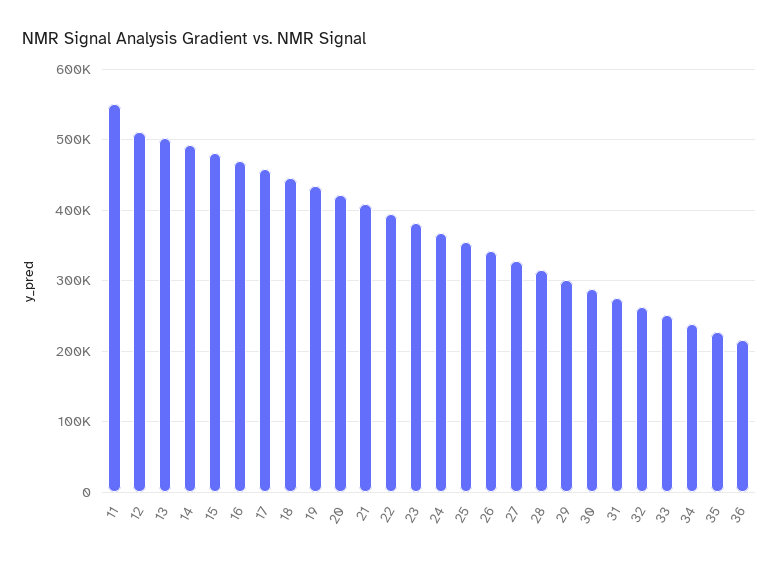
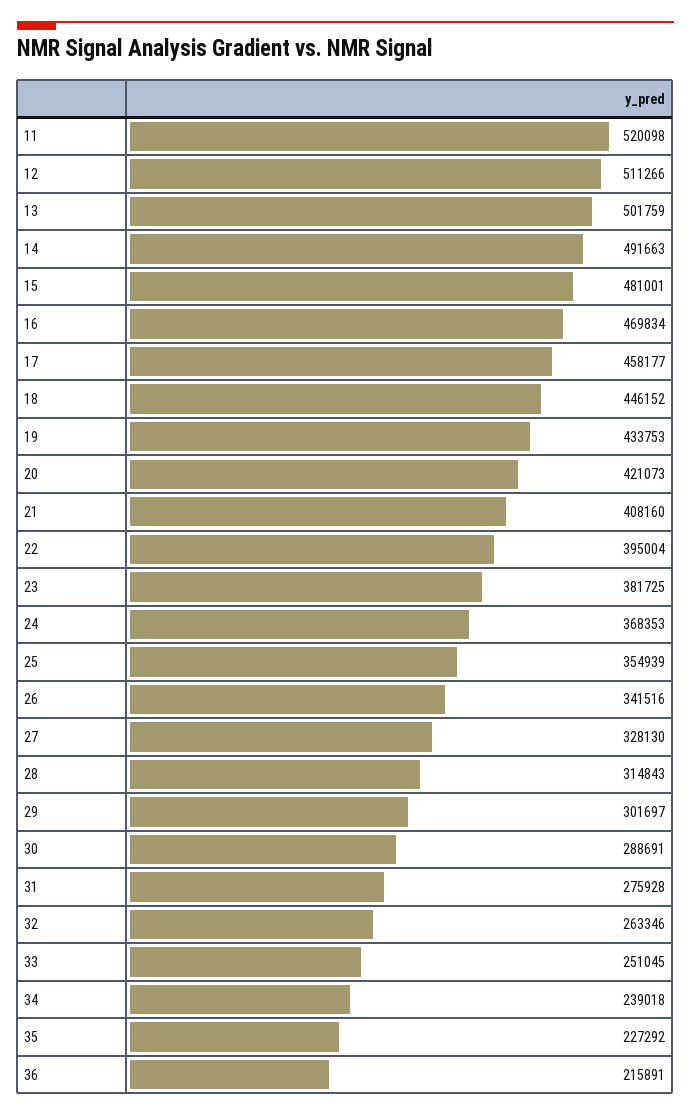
11: 550000 -> 520098

